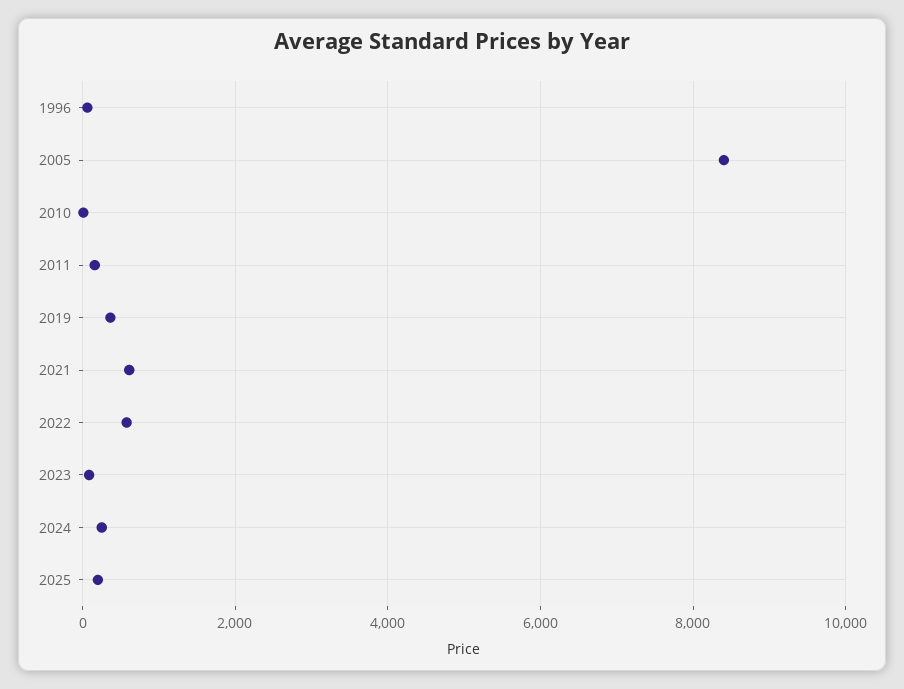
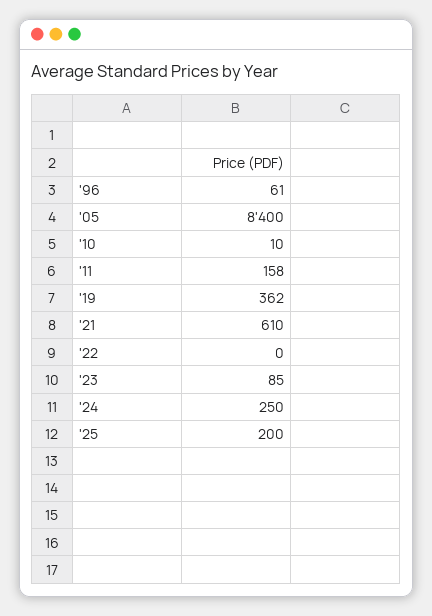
2022: 600 -> 0

